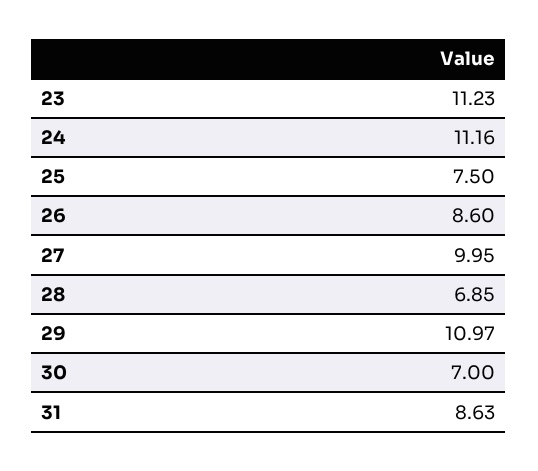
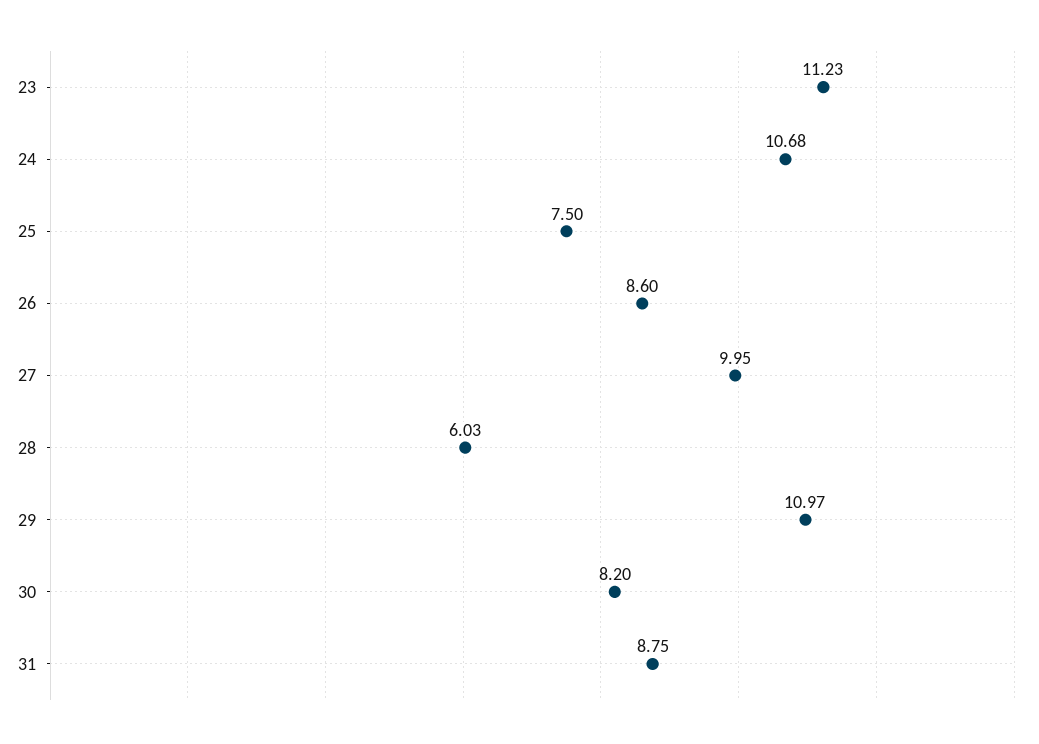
24: 11.16 -> 10.68
28: 6.85 -> 6.03
30: 7 -> 8.2
31: 8.63 -> 8.75

